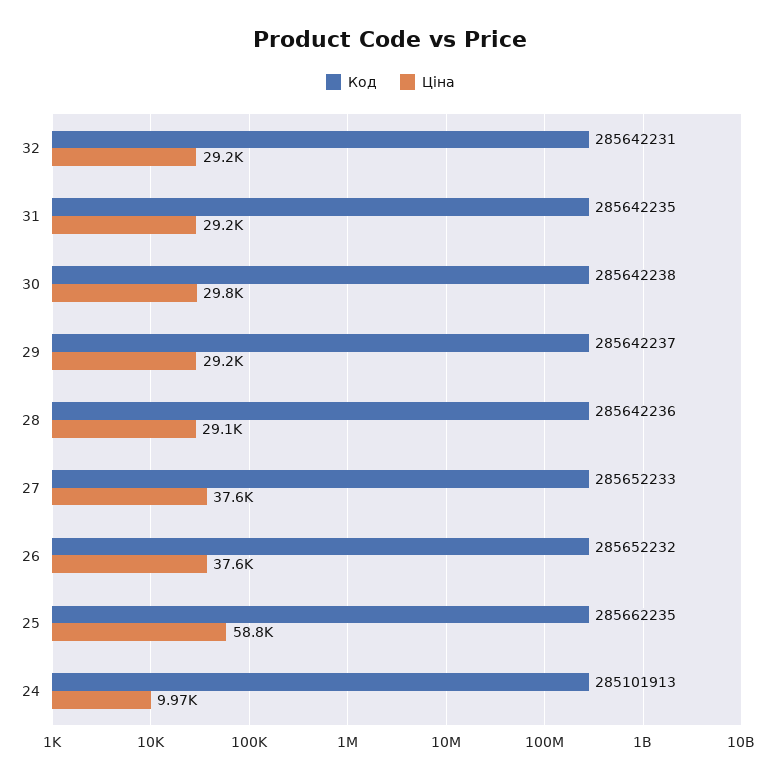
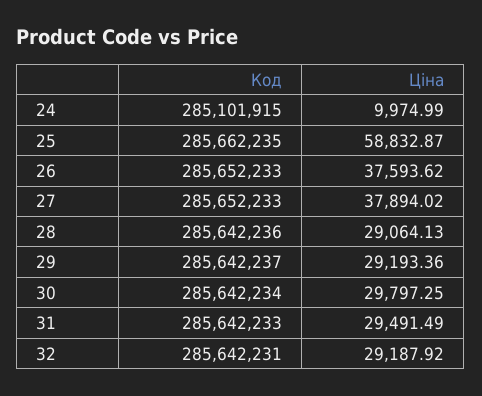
Код, 31: 285642235 -> 285642233
Ціна, 31: 29200 -> 29491.49
Код, 30: 285642238 -> 285642234
Ціна, 27: 37600 -> 37894.02
Код, 26: 285652232 -> 285652233
Код, 24: 285101913 -> 285101915

